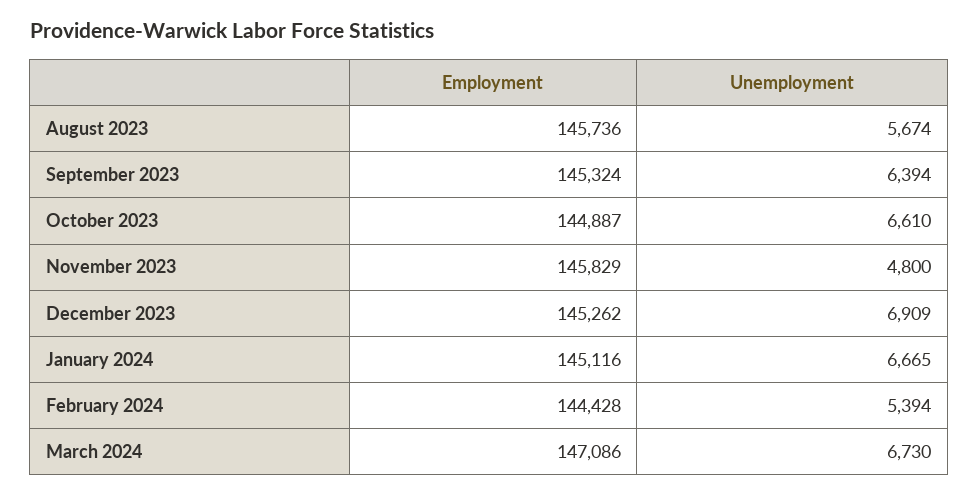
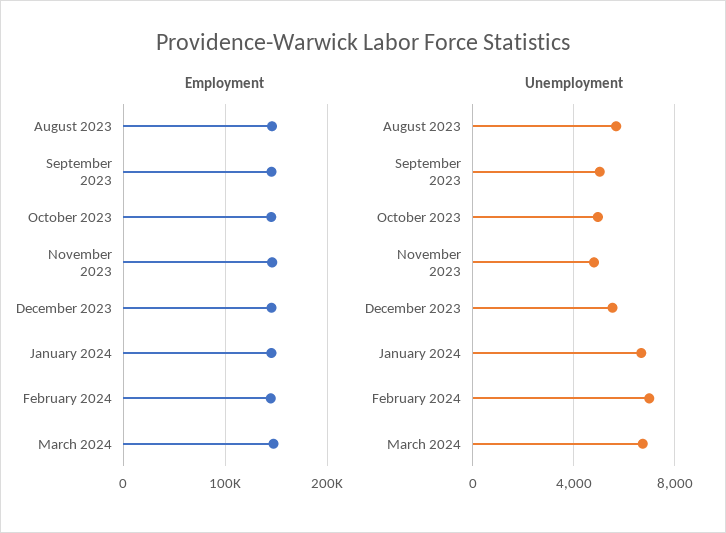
Unemployment, September 2023: 6394 -> 5000
Unemployment, October 2023: 6610 -> 5000
Unemployment, December 2023: 6909 -> 5500
Unemployment, February 2024: 5394 -> 7000

